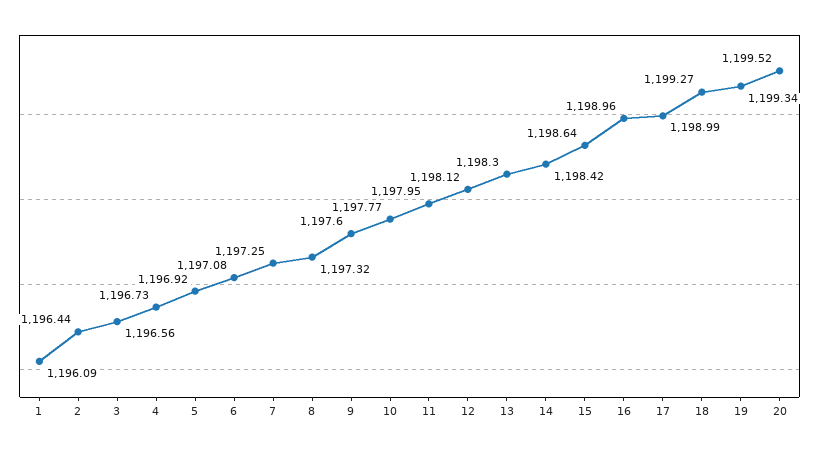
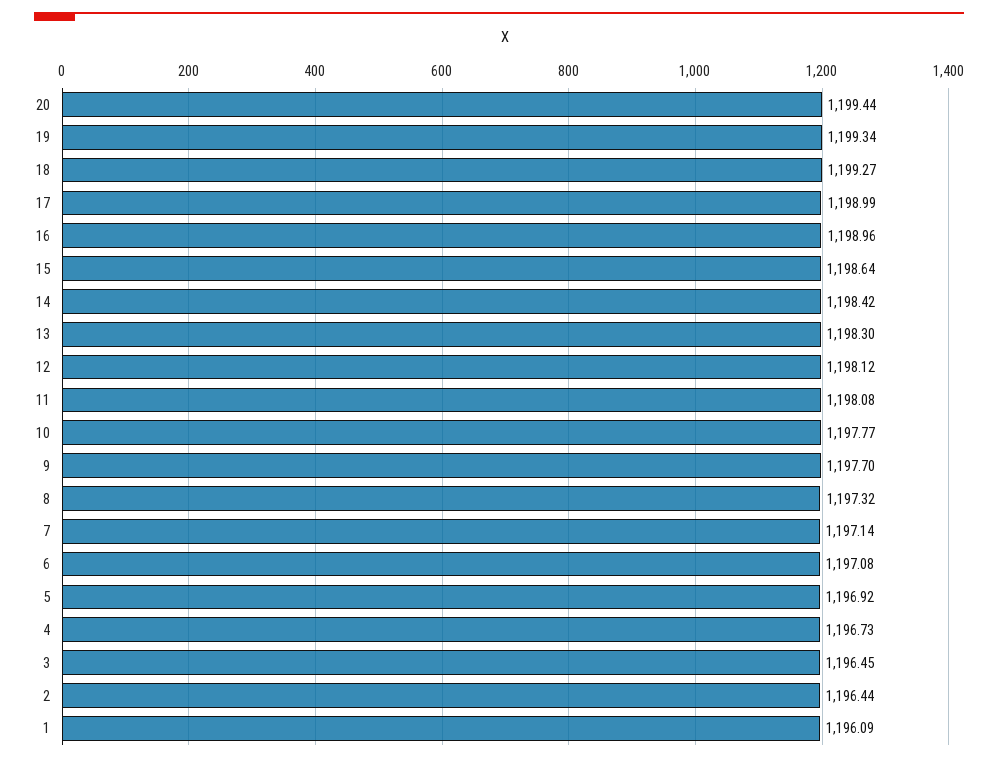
3: 1196.56 -> 1196.45
7: 1197.25 -> 1197.14
9: 1197.6 -> 1197.7
11: 1197.95 -> 1198.08
20: 1199.52 -> 1199.44

